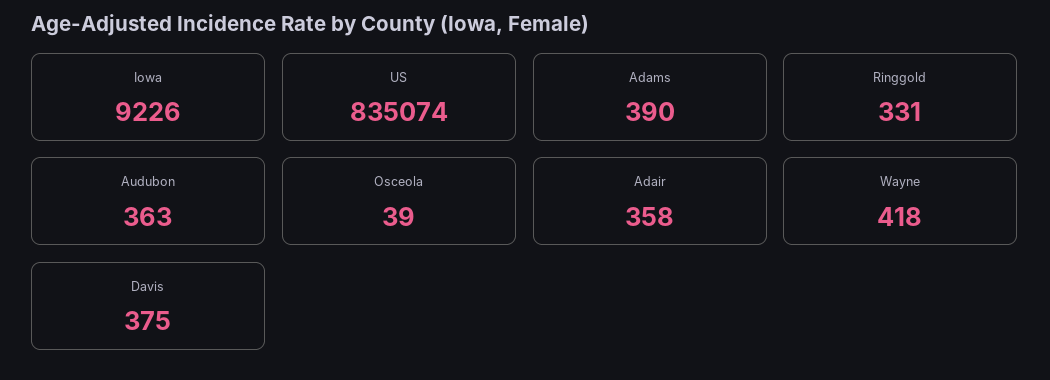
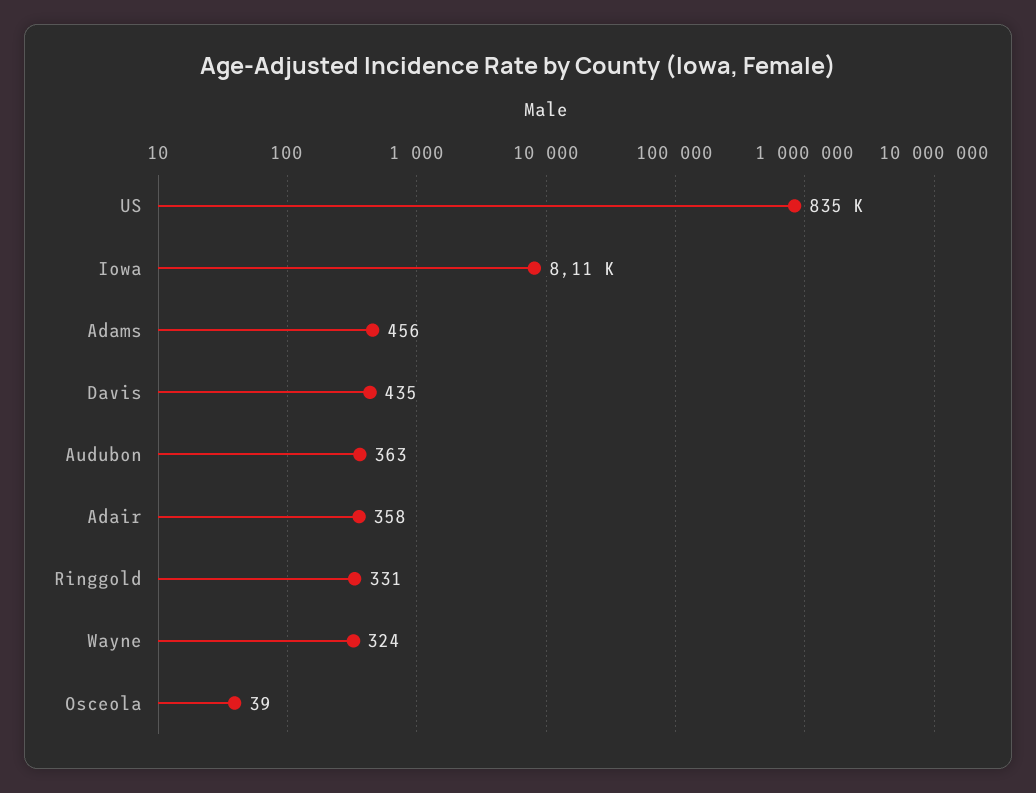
Iowa: 9226 -> 8110
Adams: 390 -> 456
Wayne: 418 -> 324
Davis: 375 -> 435

